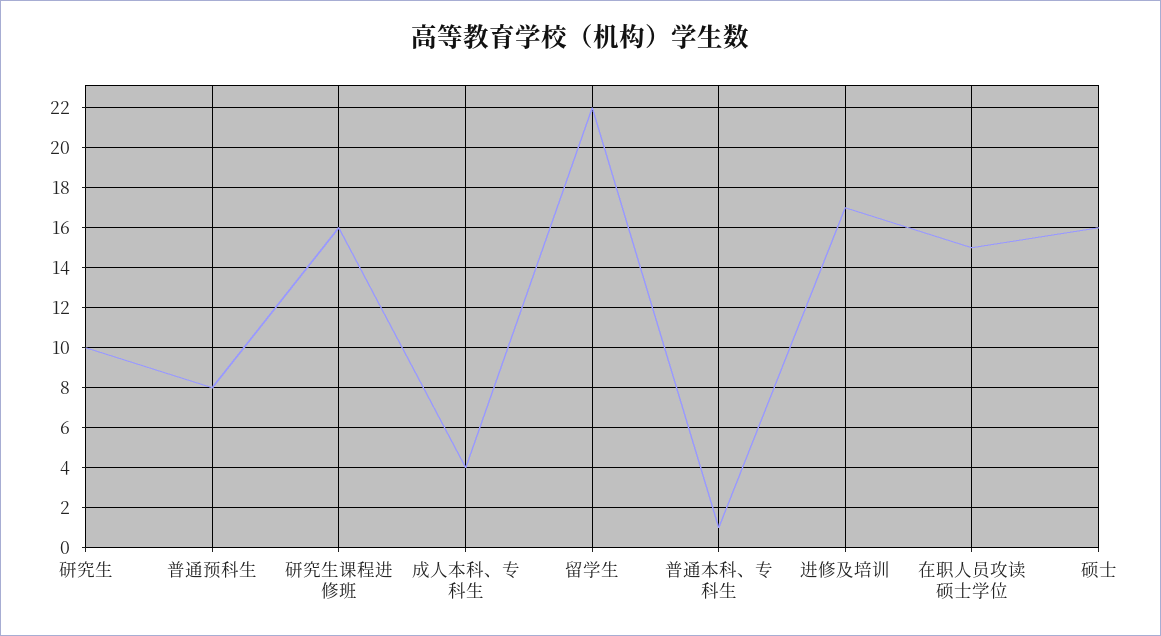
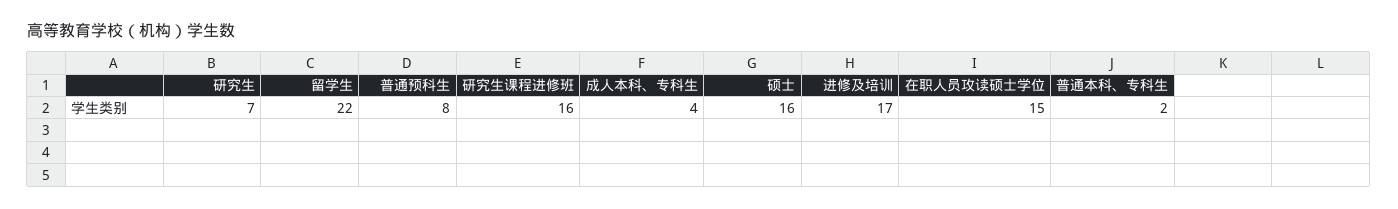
研究生: 10 -> 7
普通本科、专科生: 1 -> 2

